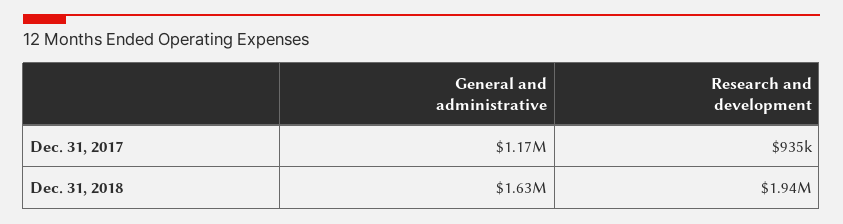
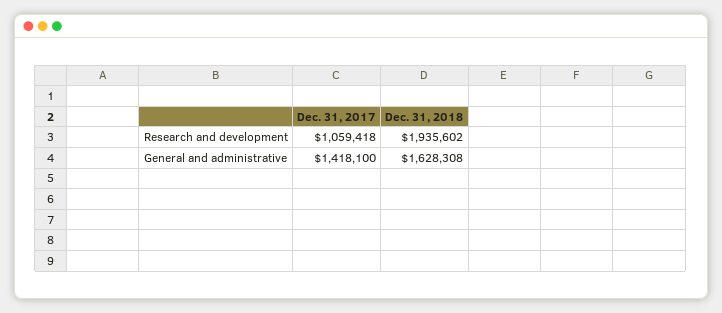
General and administrative, Dec. 31, 2017: 1170000 -> 1418100
Research and development, Dec. 31, 2017: 935000 -> 1059418

